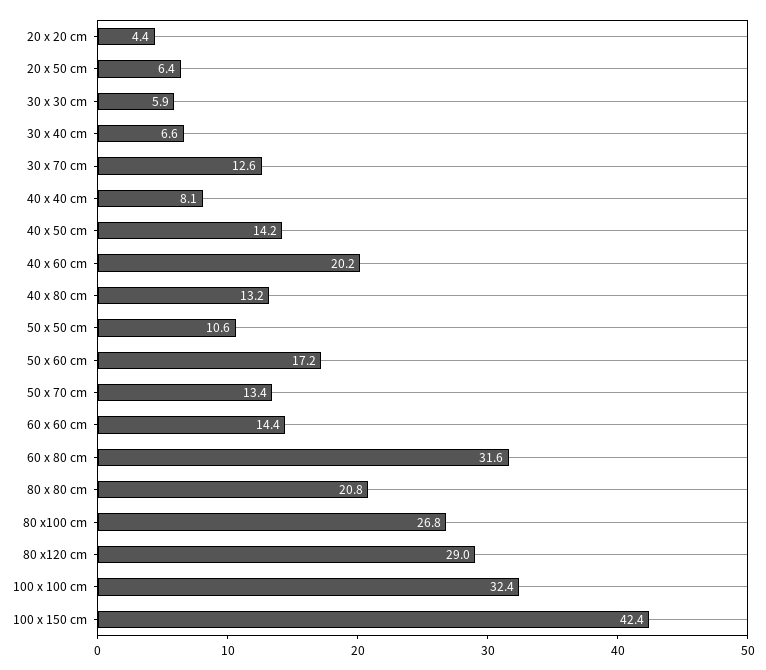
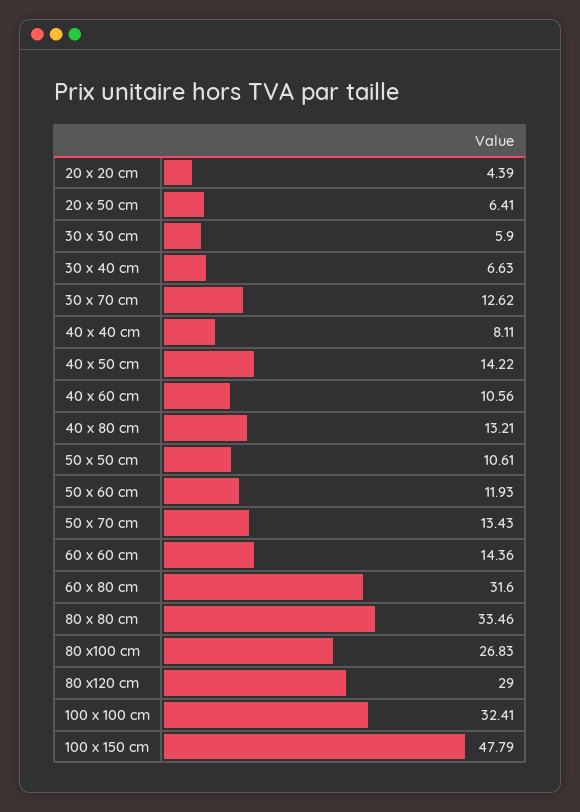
40 x 60 cm: 20.2 -> 10.56
50 x 60 cm: 17.2 -> 11.93
80 x 80 cm: 20.8 -> 33.46
100 x 150 cm: 42.4 -> 47.79

